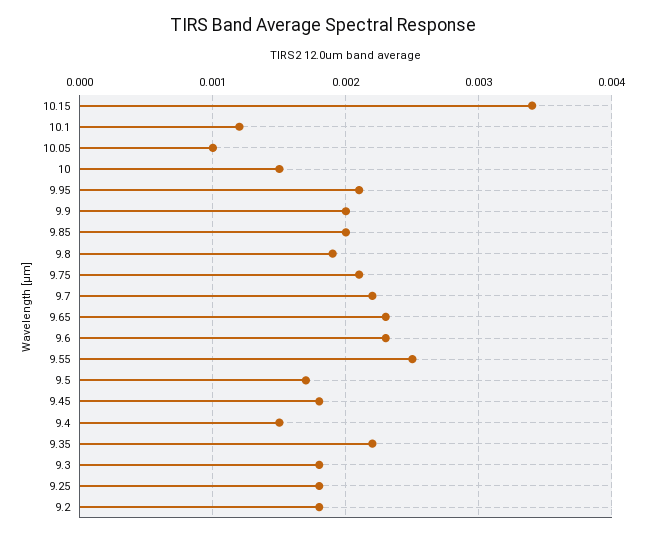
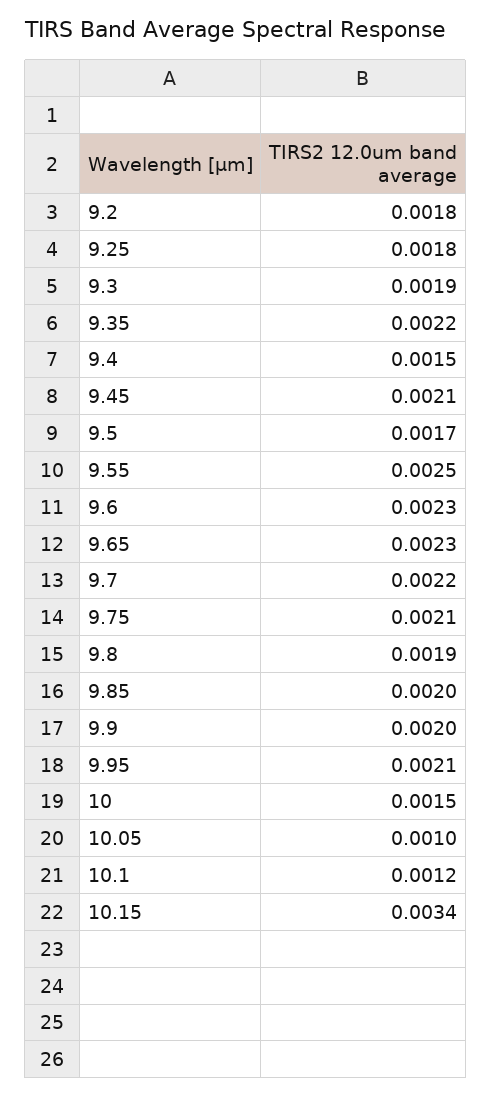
9.45: 0.0018 -> 0.0021
9.3: 0.0018 -> 0.0019

